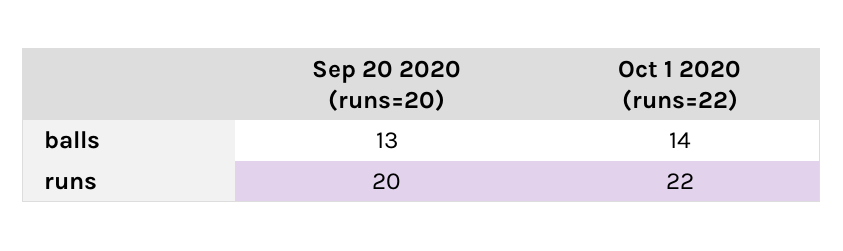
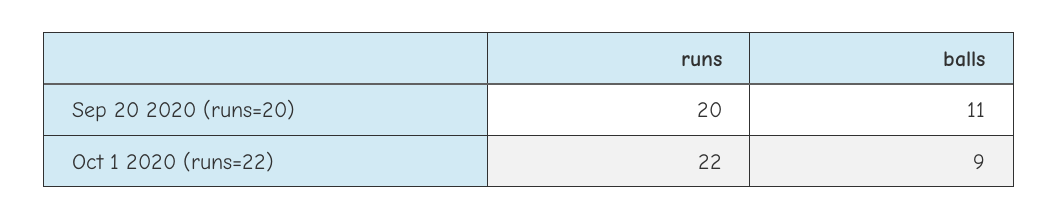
Sep 20 2020 (runs=20), balls: 13 -> 11
Oct 1 2020 (runs=22), balls: 14 -> 9

